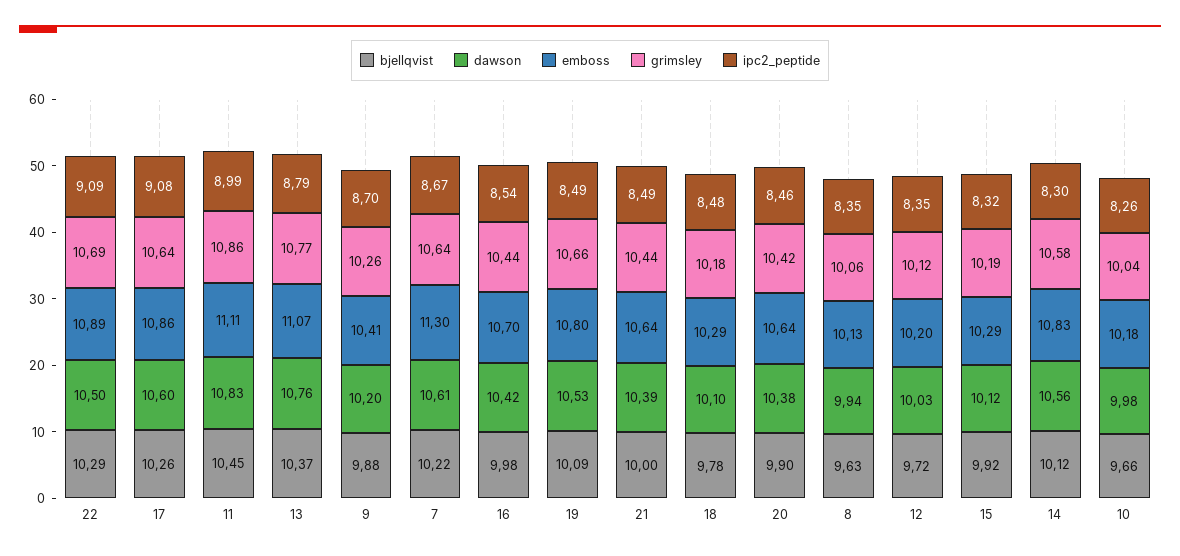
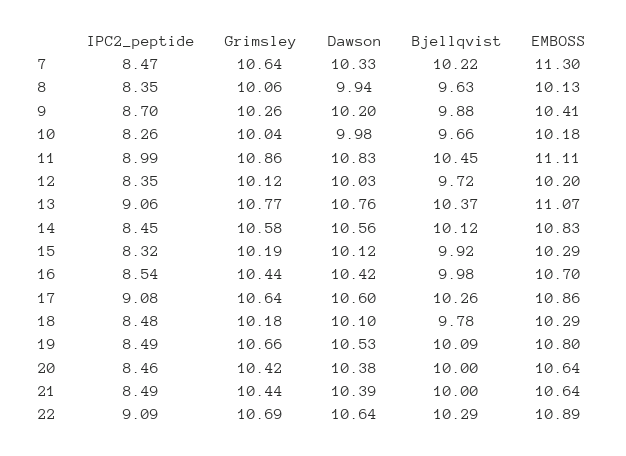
dawson, 22: 10.5 -> 10.64
ipc2_peptide, 13: 8.79 -> 9.06
dawson, 7: 10.61 -> 10.33
ipc2_peptide, 7: 8.67 -> 8.47
bjellqvist, 20: 9.9 -> 10
ipc2_peptide, 14: 8.3 -> 8.45

